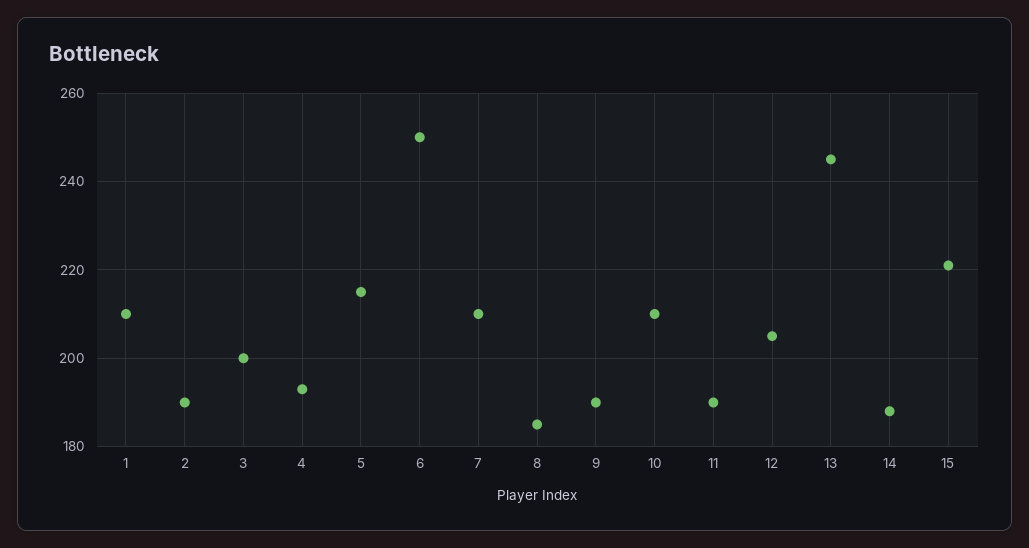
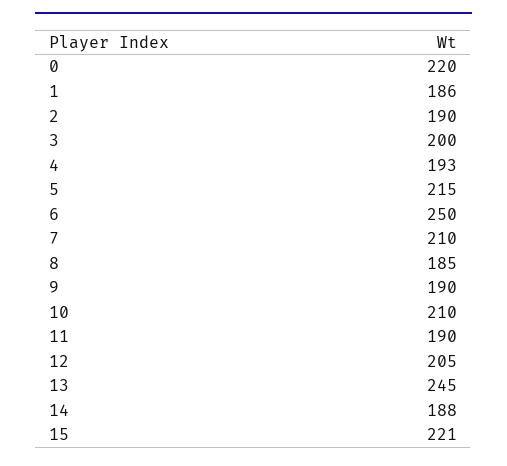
1: 210 -> 186
0: none -> 220

